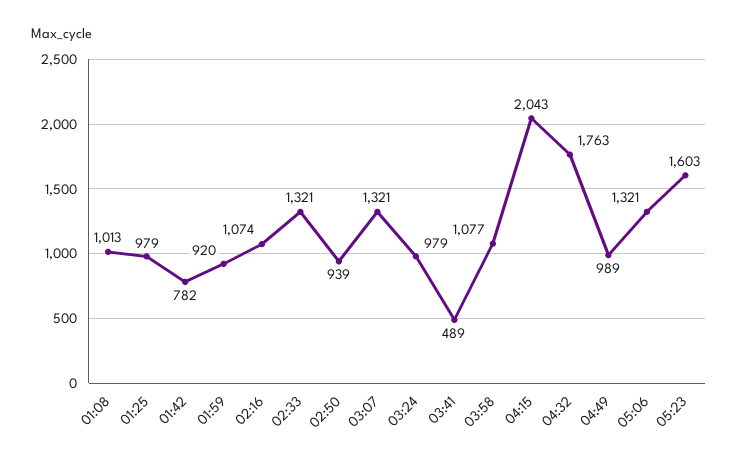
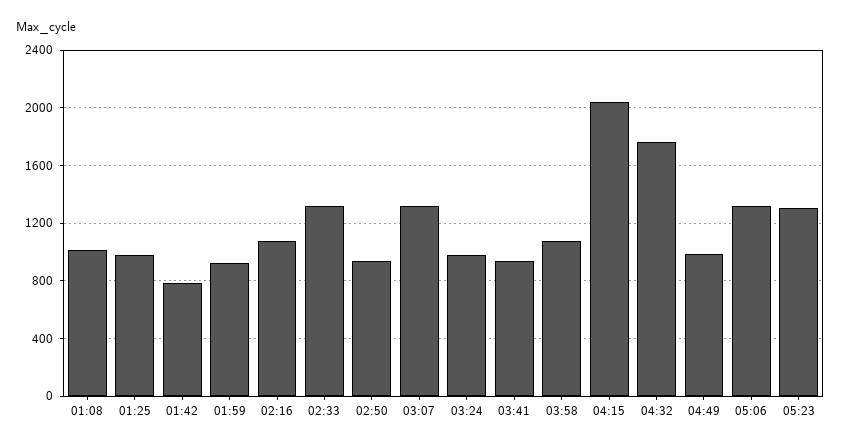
03:41: 489 -> 950
05:23: 1603 -> 1300

